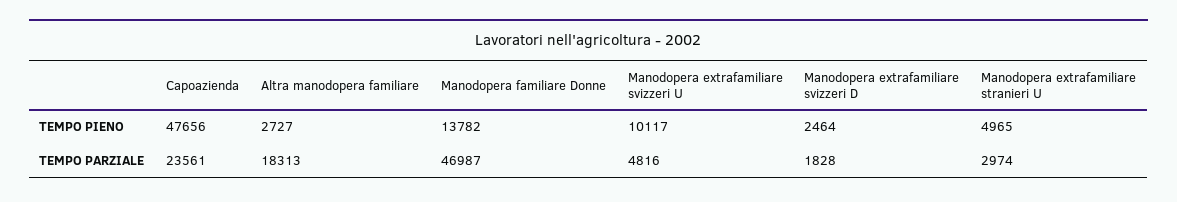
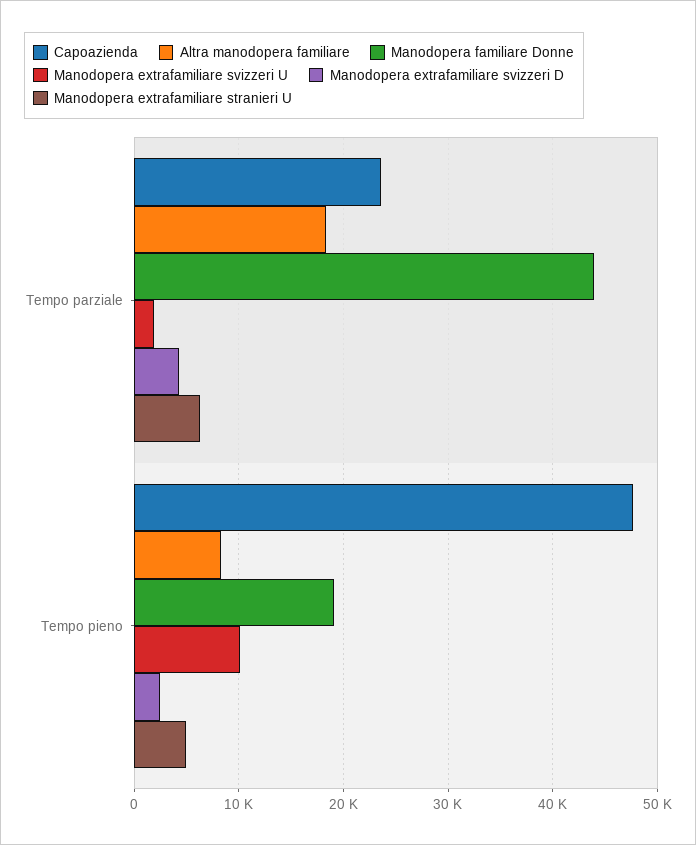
Altra manodopera familiare, TEMPO PIENO: 2727 -> 8000
Manodopera familiare Donne, TEMPO PIENO: 13782 -> 19000
Manodopera familiare Donne, TEMPO PARZIALE: 46987 -> 44000
Manodopera extrafamiliare svizzeri U, TEMPO PARZIALE: 4816 -> 2000
Manodopera extrafamiliare svizzeri D, TEMPO PARZIALE: 1828 -> 4000
Manodopera extrafamiliare stranieri U, TEMPO PARZIALE: 2974 -> 6000

